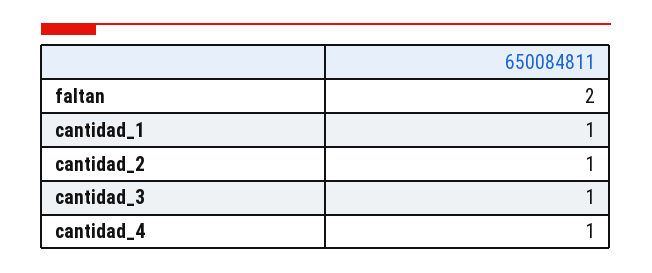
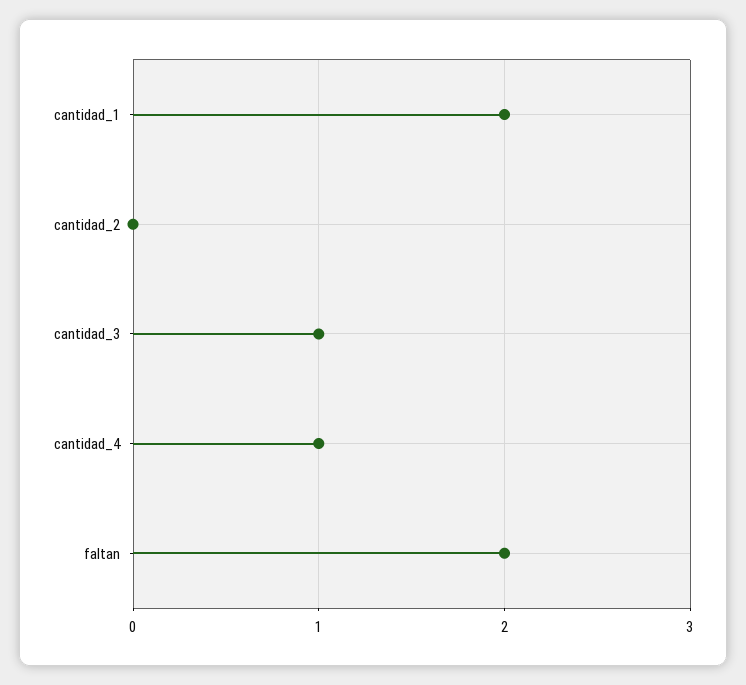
cantidad_1: 1 -> 2
cantidad_2: 1 -> 0

